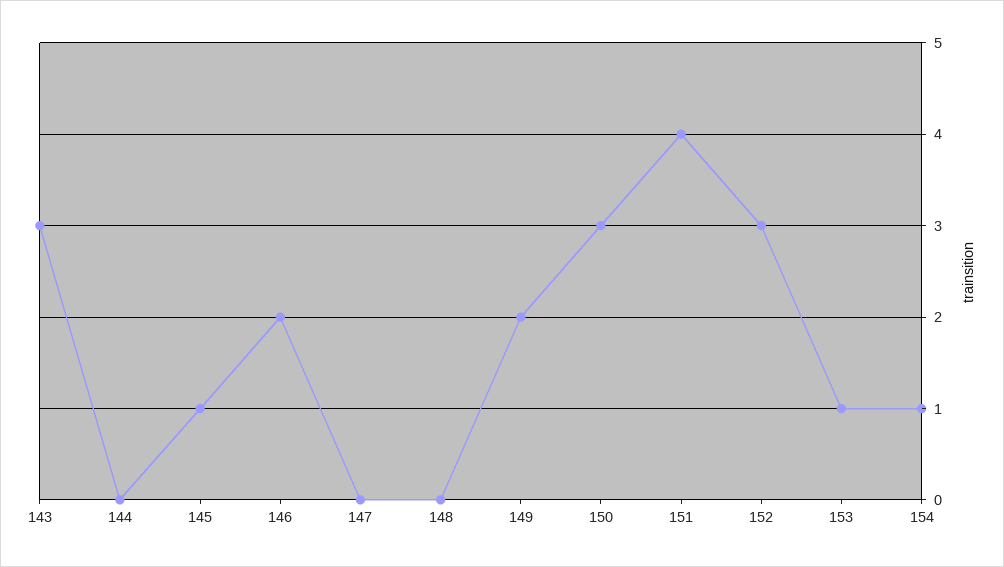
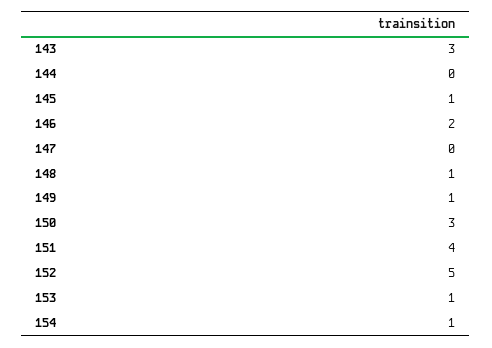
148: 0 -> 1
149: 2 -> 1
152: 3 -> 5

